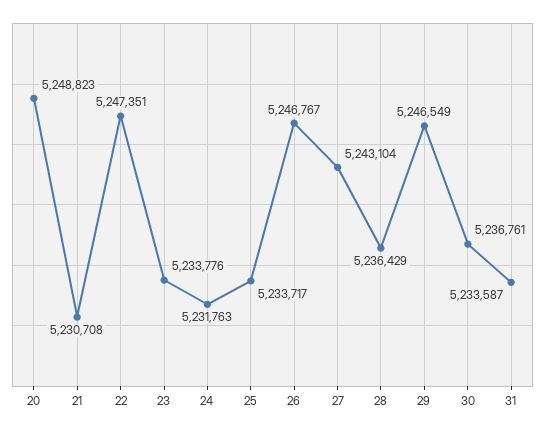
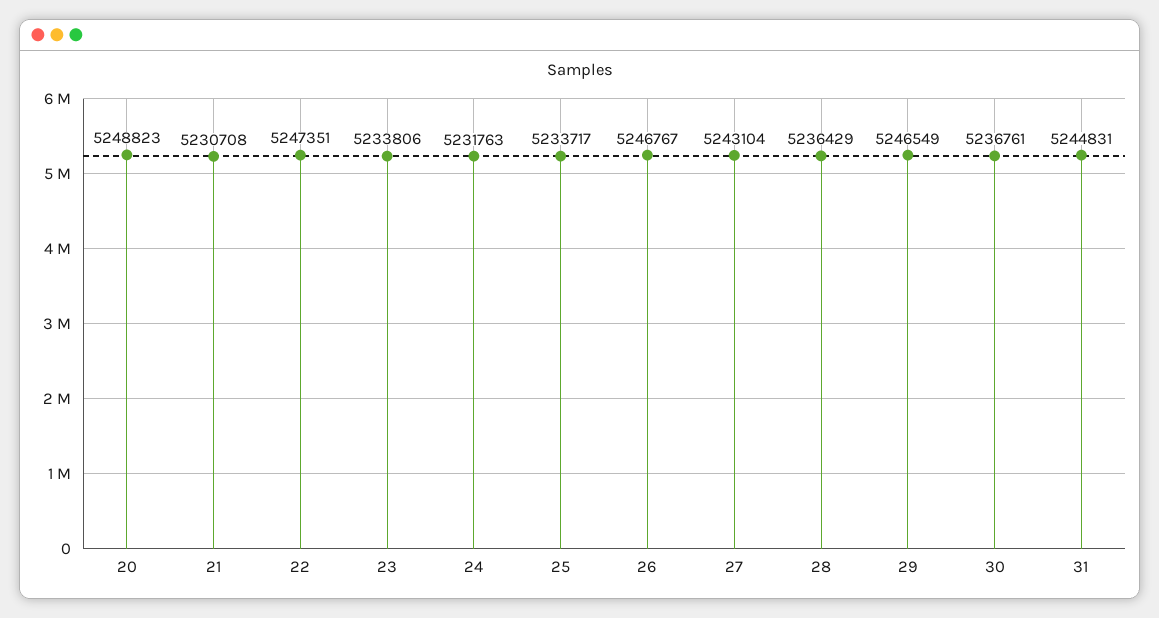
23: 5233776 -> 5233806
31: 5233587 -> 5244831

